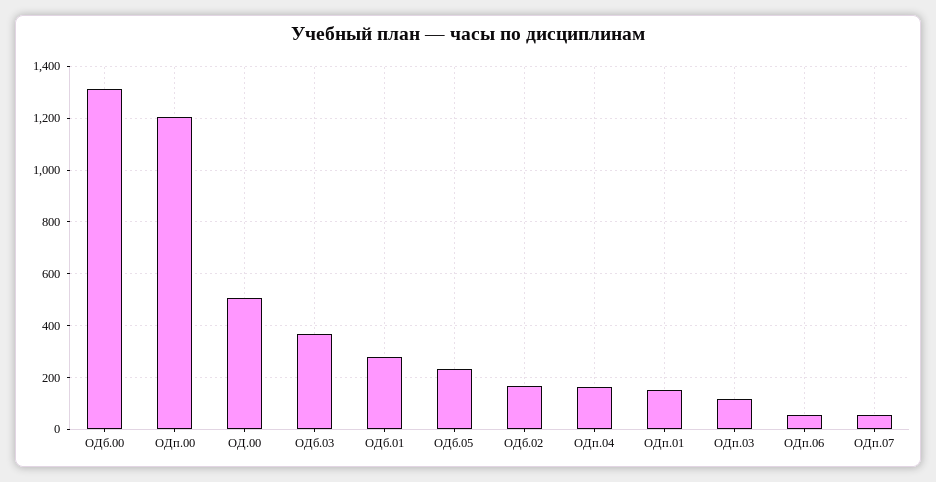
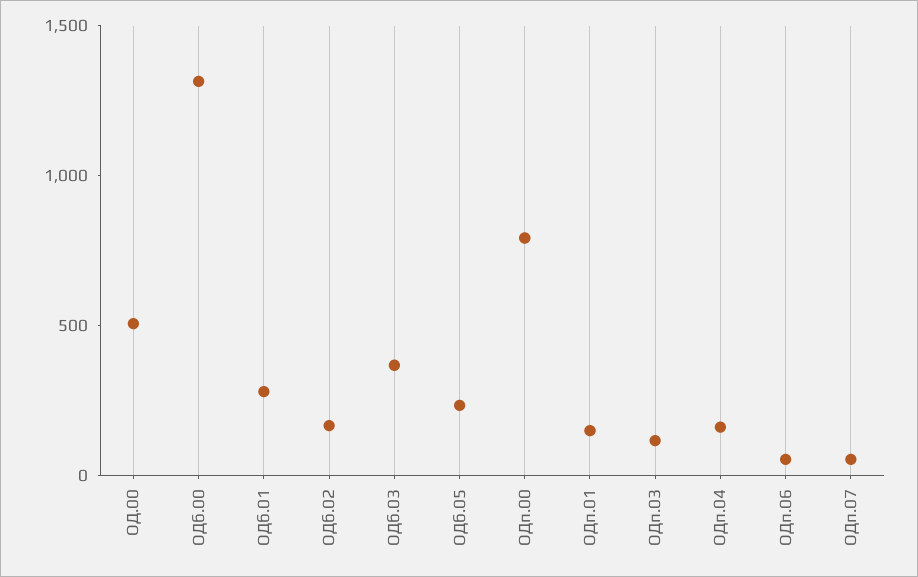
ОДп.00: 1200 -> 800

